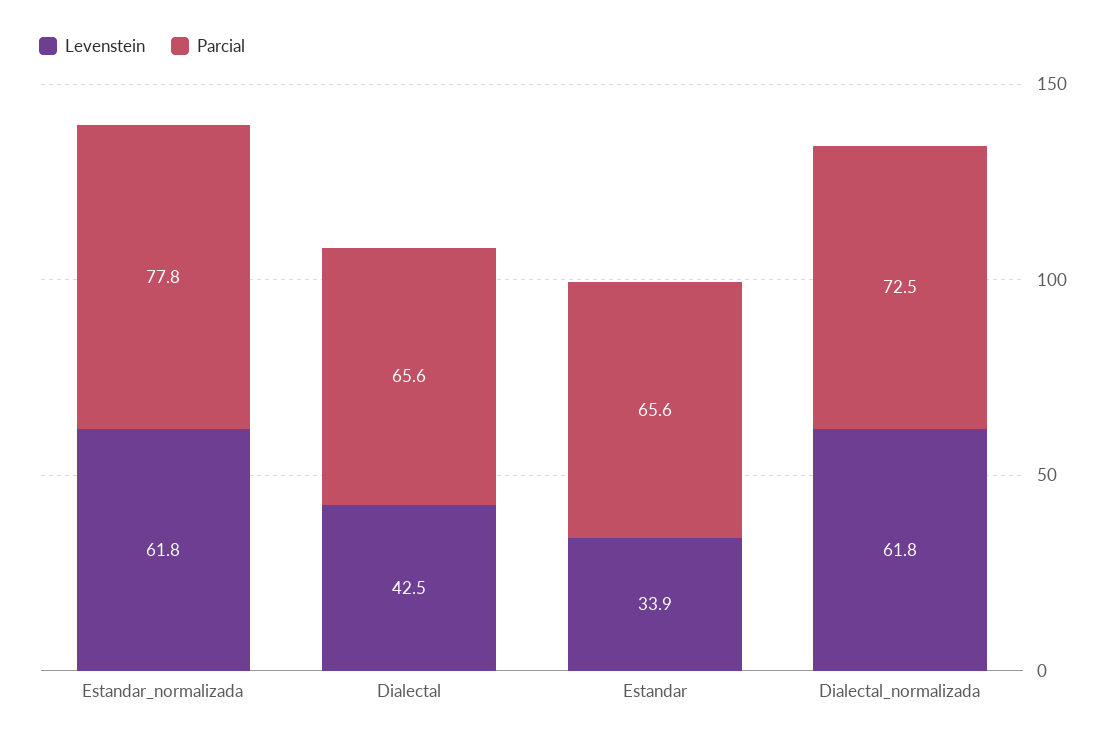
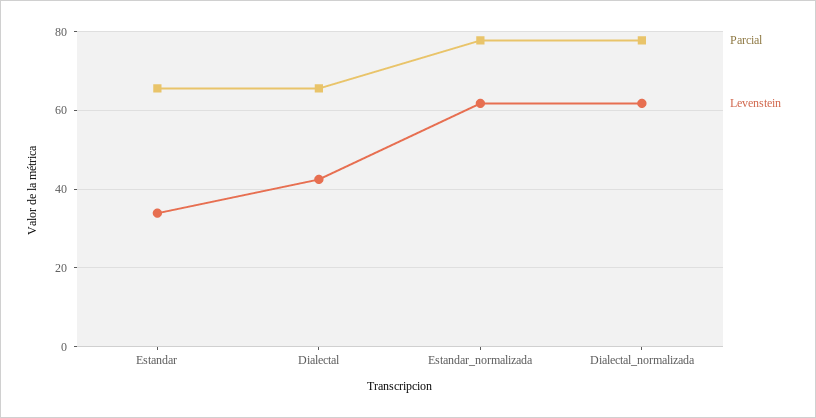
Parcial, Dialectal_normalizada: 72.5 -> 78

